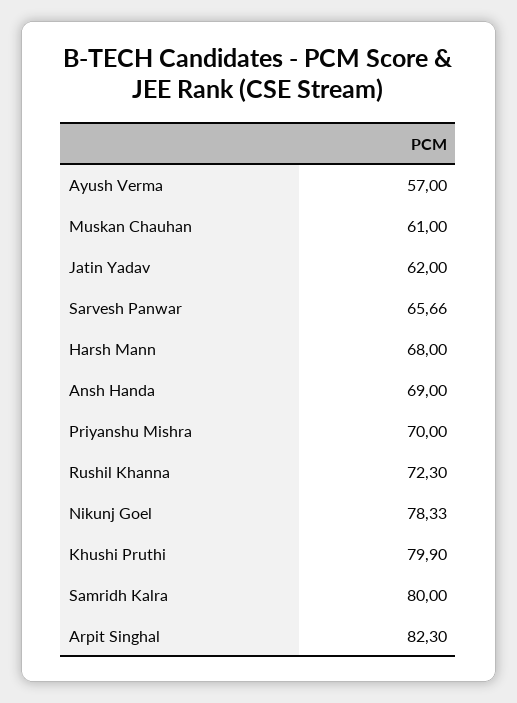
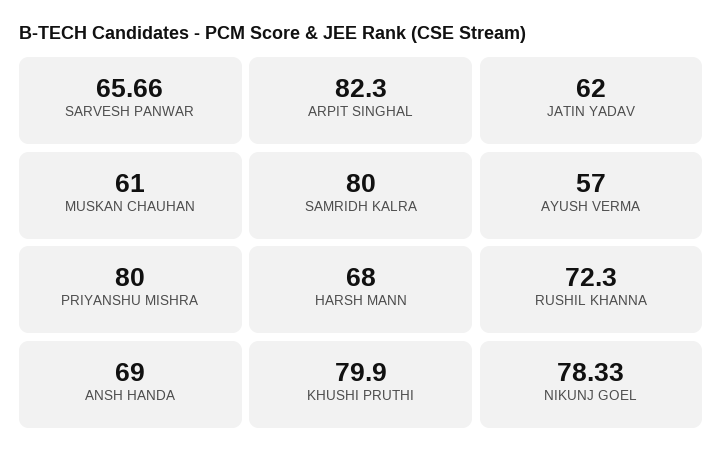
Priyanshu Mishra: 70 -> 80

